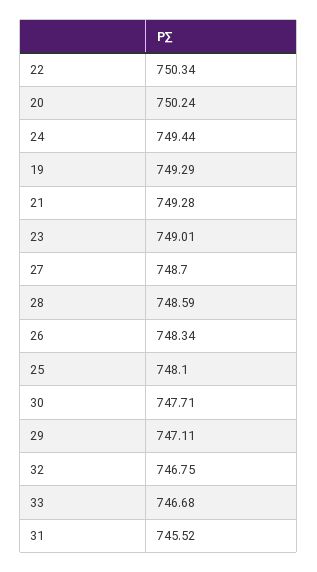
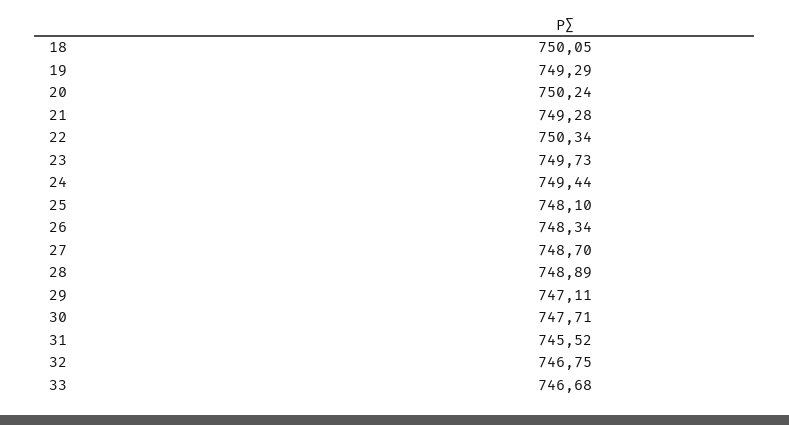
23: 749.01 -> 749.73
28: 748.59 -> 748.89
18: none -> 750.05

